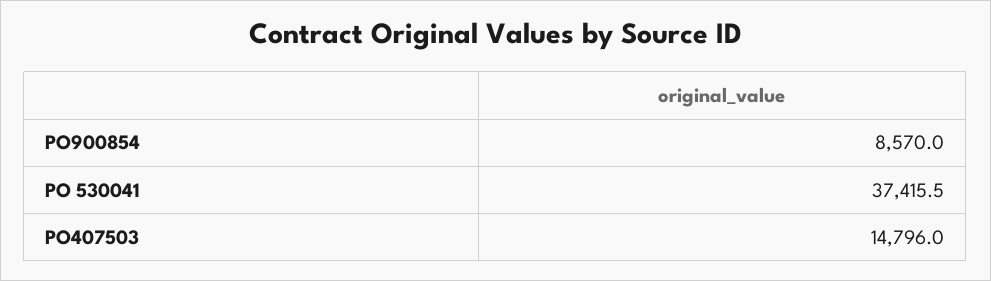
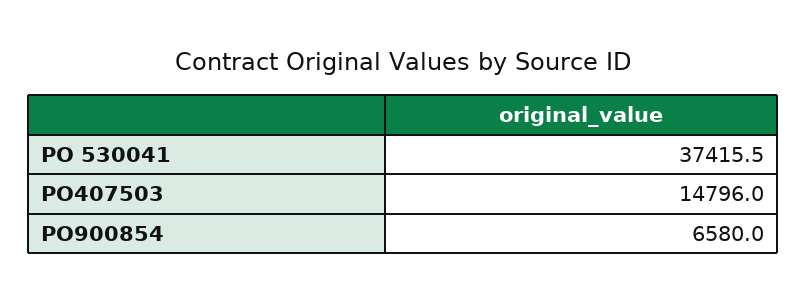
PO900854: 8570 -> 6580

